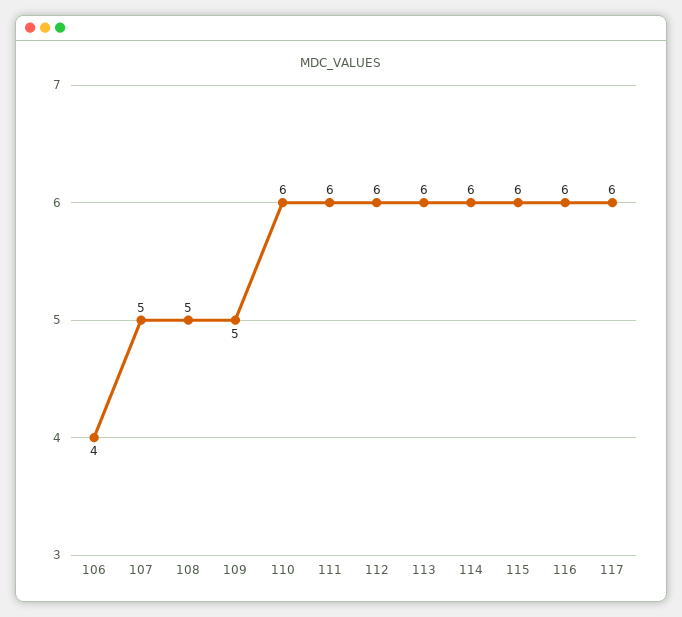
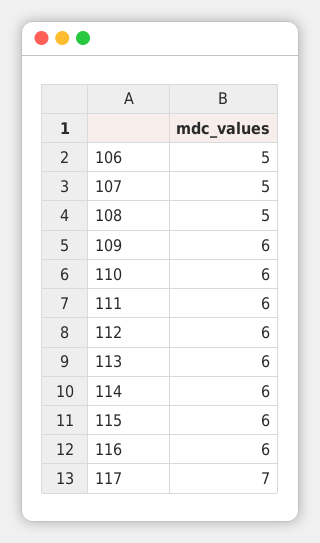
106: 4 -> 5
109: 5 -> 6
117: 6 -> 7

